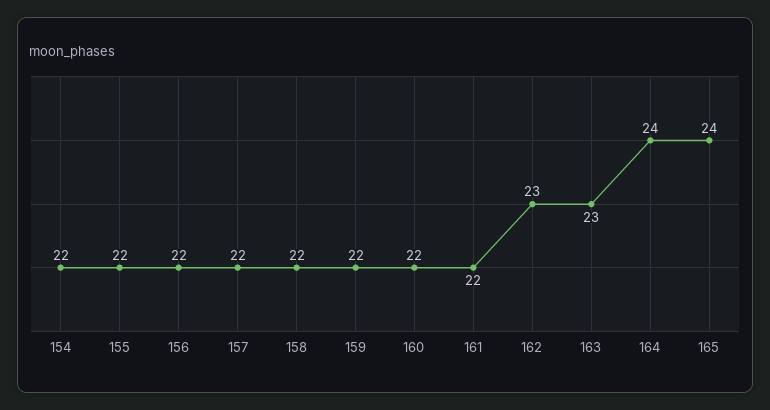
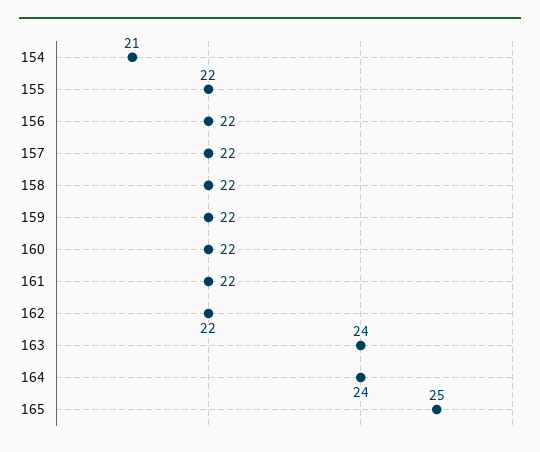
154: 22 -> 21
162: 23 -> 22
163: 23 -> 24
165: 24 -> 25

